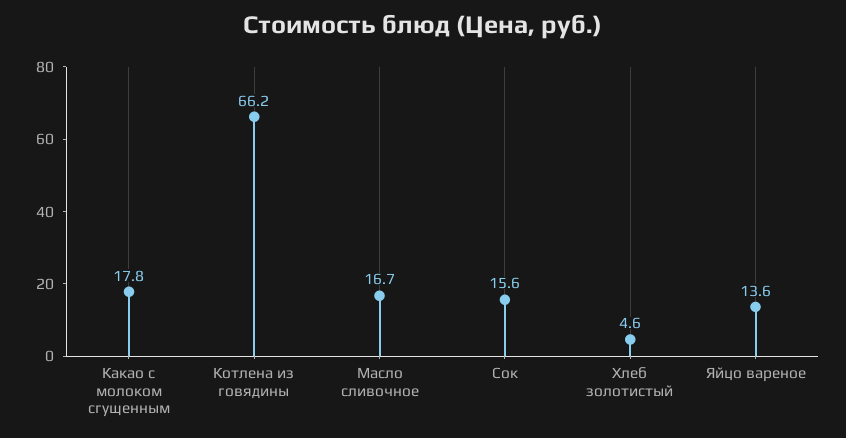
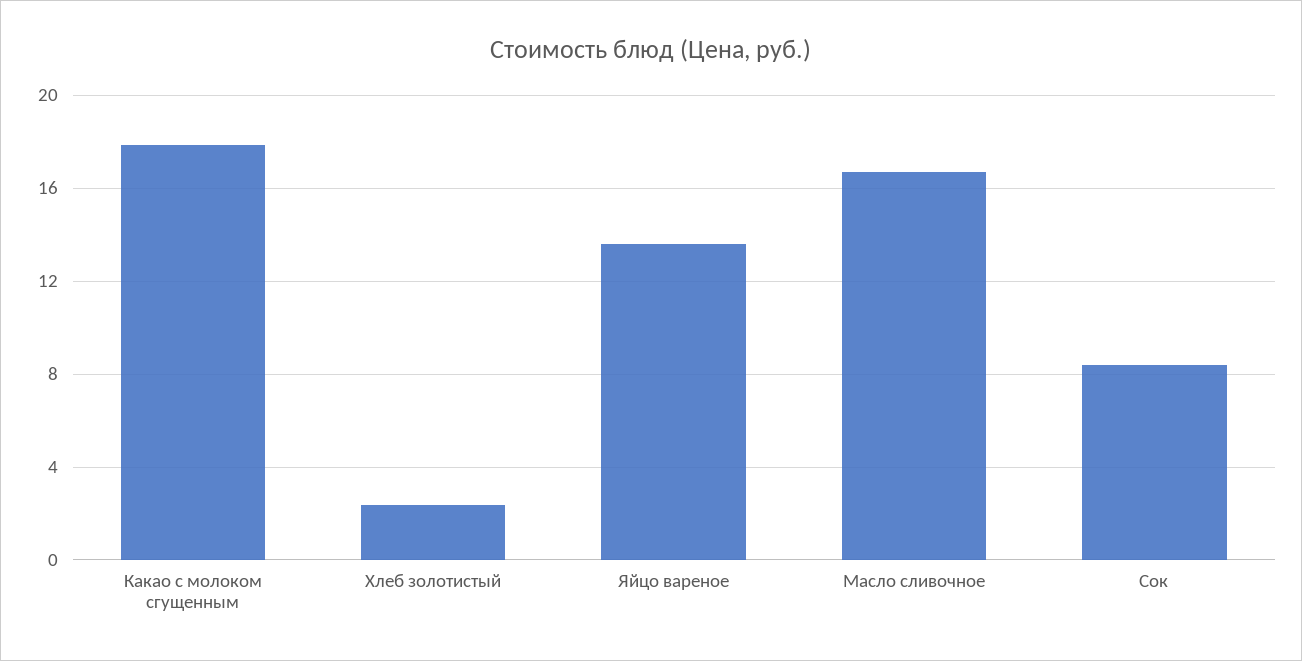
Котлена из говядины: 66.2 -> none
Сок: 15.6 -> 8.5
Хлеб золотистый: 4.6 -> 2.5

